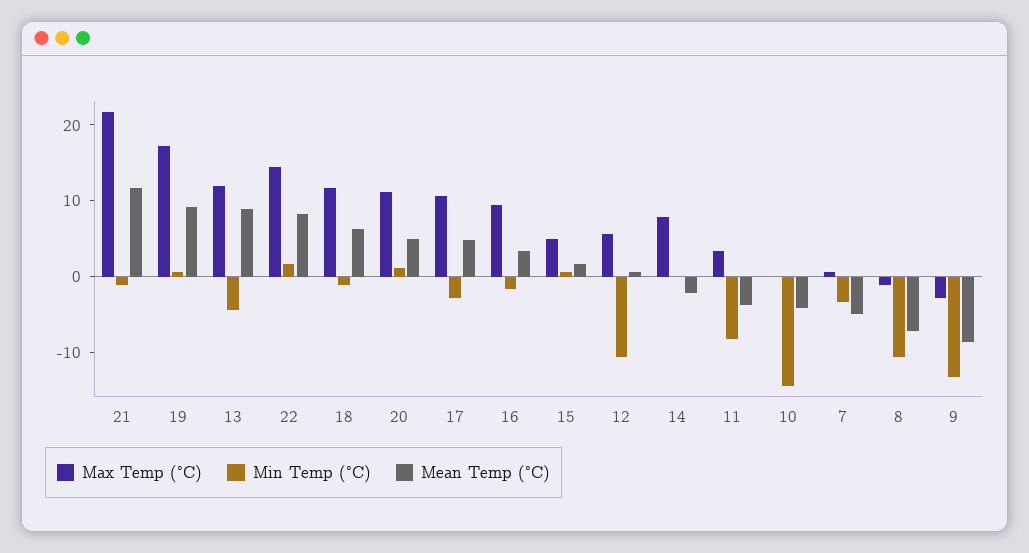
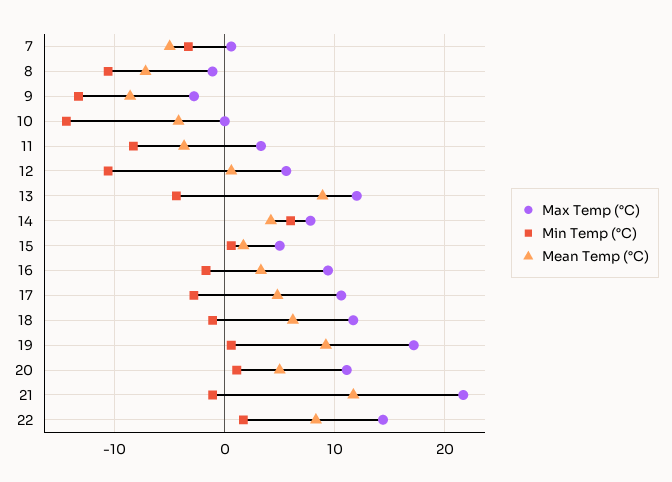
Min Temp (°C), 14: 0 -> 6
Mean Temp (°C), 14: -2 -> 4

